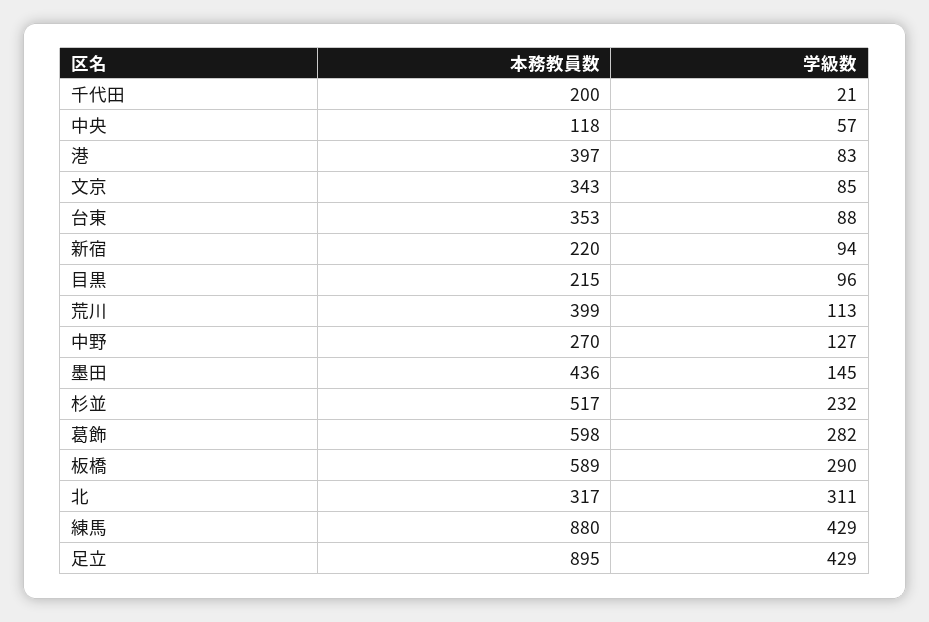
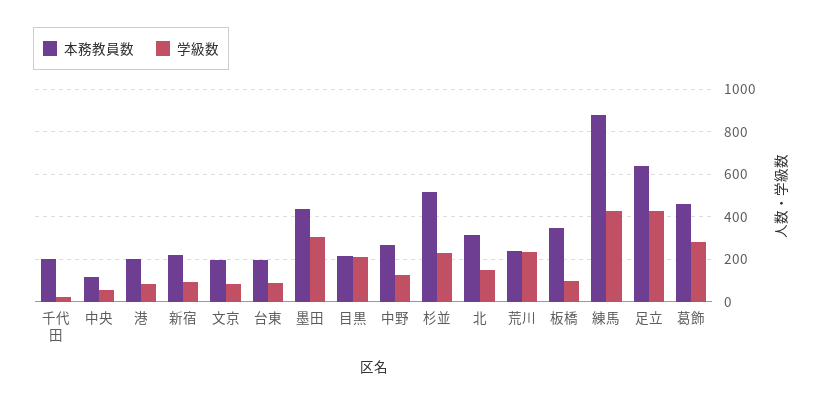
本務教員数, 港: 397 -> 200
本務教員数, 文京: 343 -> 200
本務教員数, 台東: 353 -> 200
学級数, 目黒: 96 -> 200
本務教員数, 荒川: 399 -> 250
学級数, 荒川: 113 -> 250
学級数, 墨田: 145 -> 300
本務教員数, 葛飾: 598 -> 450
本務教員数, 板橋: 589 -> 350
学級数, 板橋: 290 -> 100
学級数, 北: 311 -> 150
本務教員数, 足立: 895 -> 650

